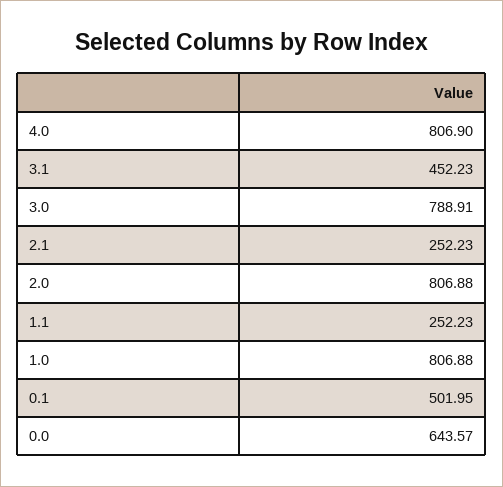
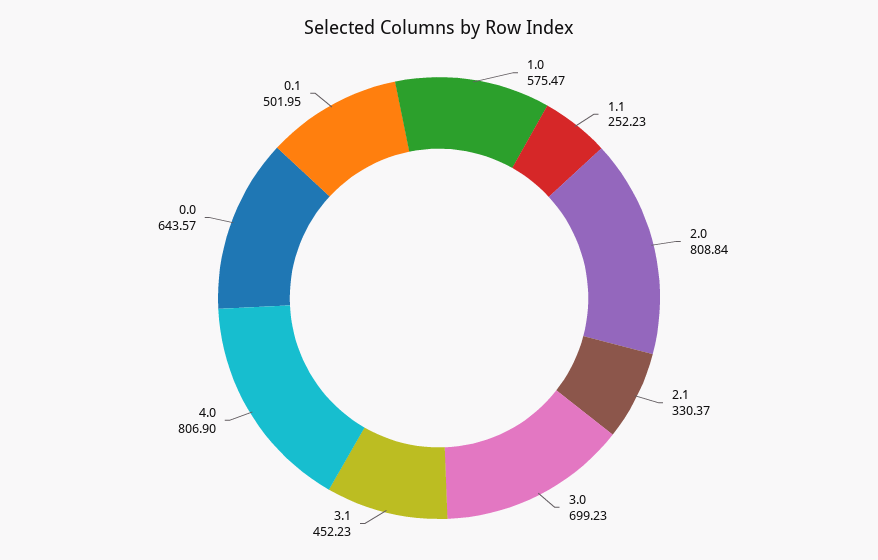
3.0: 788.91 -> 699.23
2.1: 252.23 -> 330.37
2.0: 806.88 -> 808.84
1.0: 806.88 -> 575.47

